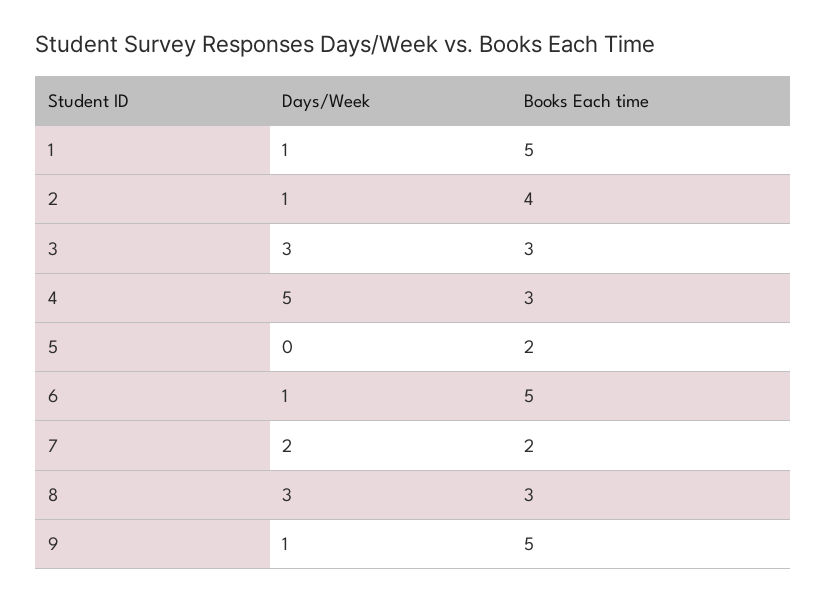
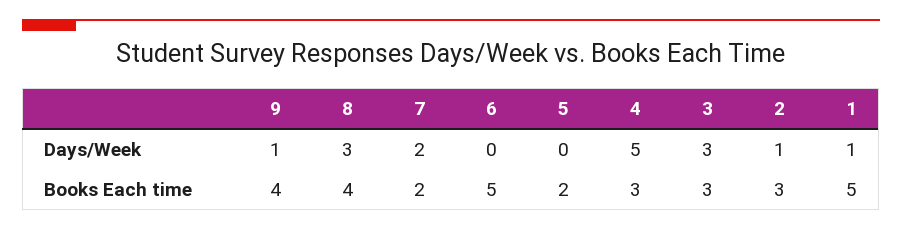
Books Each time, 2: 4 -> 3
Days/Week, 6: 1 -> 0
Books Each time, 8: 3 -> 4
Books Each time, 9: 5 -> 4

